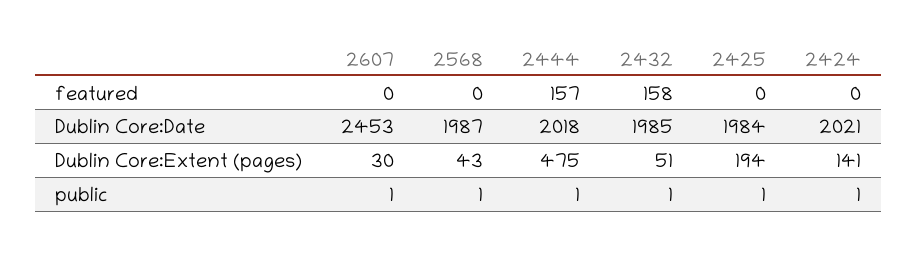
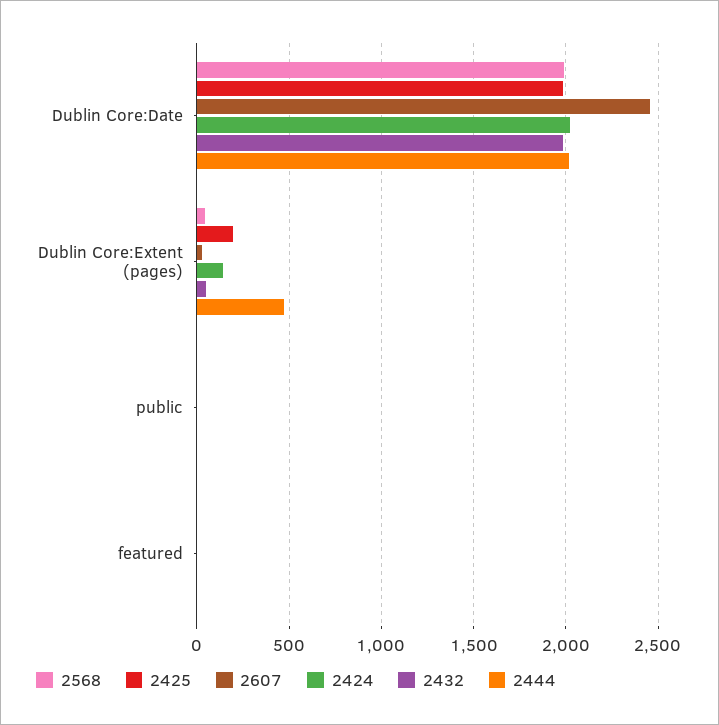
2444, featured: 157 -> 0
2432, featured: 158 -> 0

